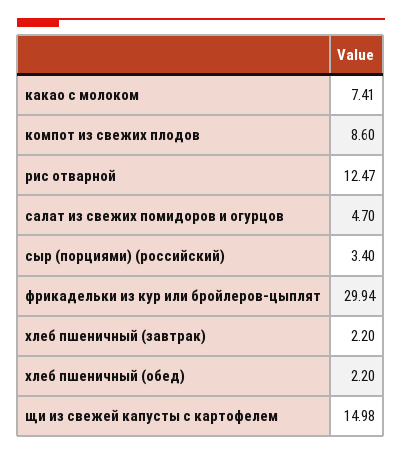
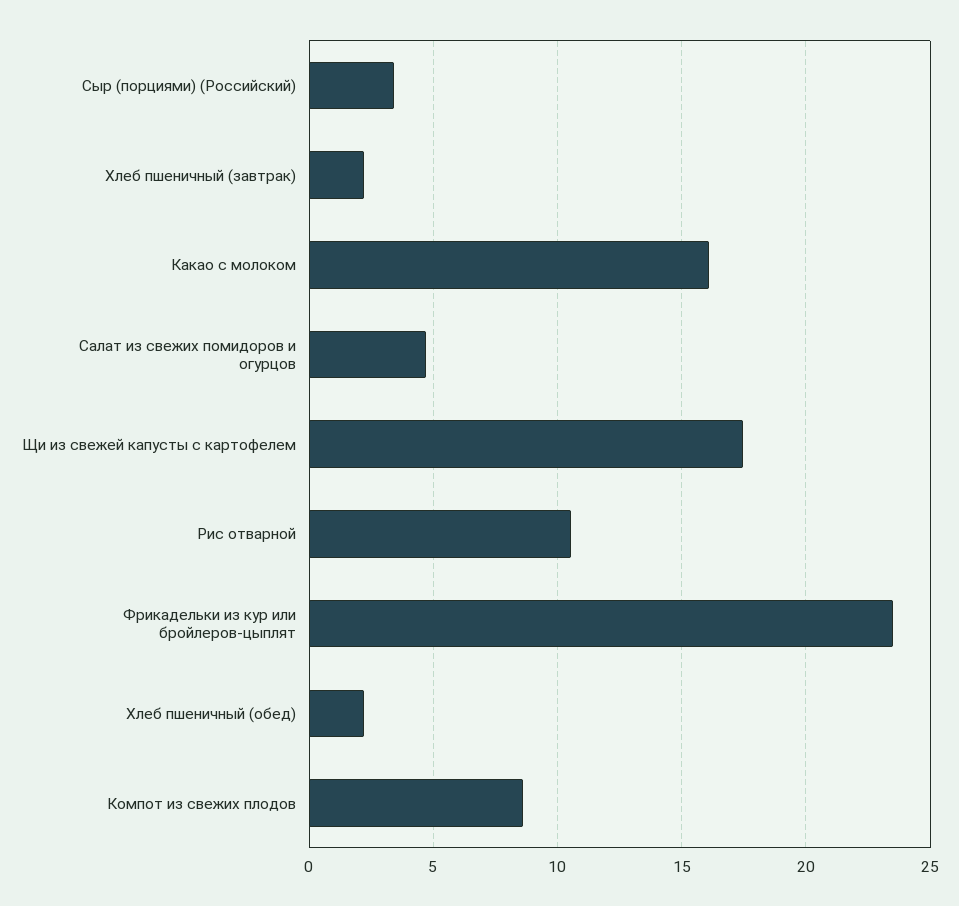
какао с молоком: 7.41 -> 16
рис отварной: 12.47 -> 10.5
фрикадельки из кур или бройлеров-цыплят: 29.94 -> 23.5
щи из свежей капусты с картофелем: 14.98 -> 17.5

